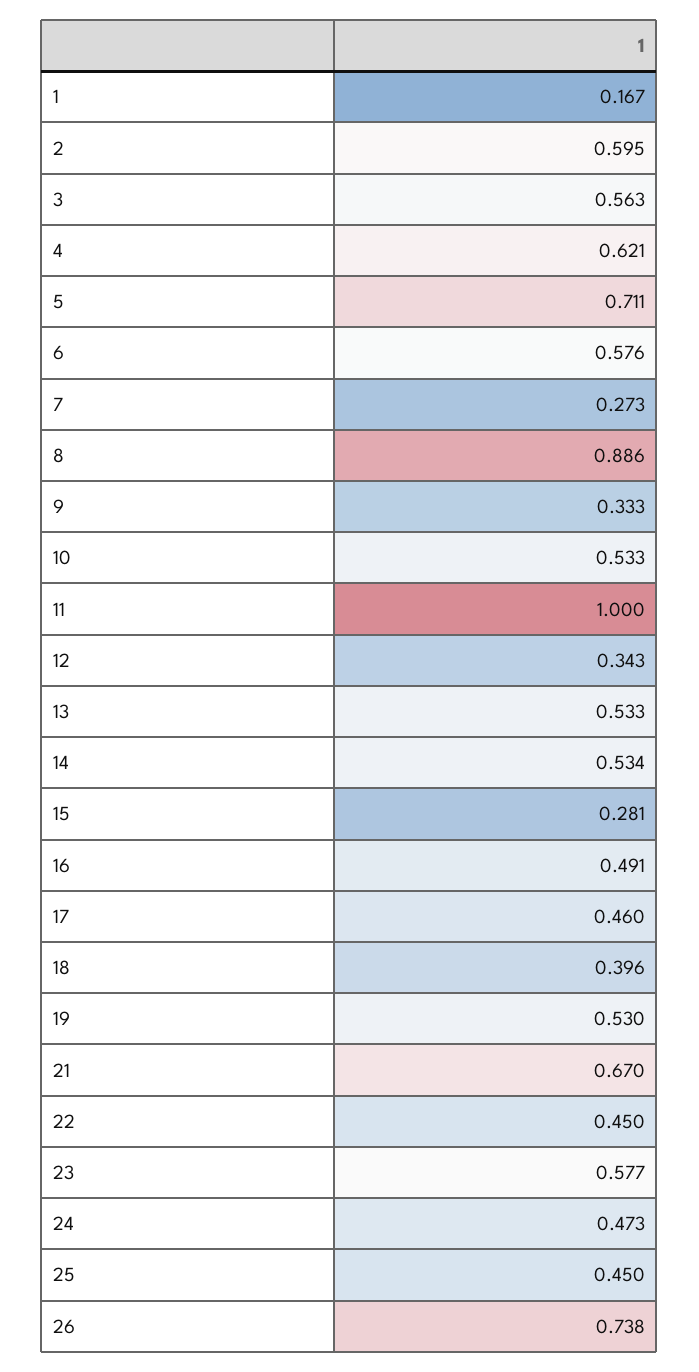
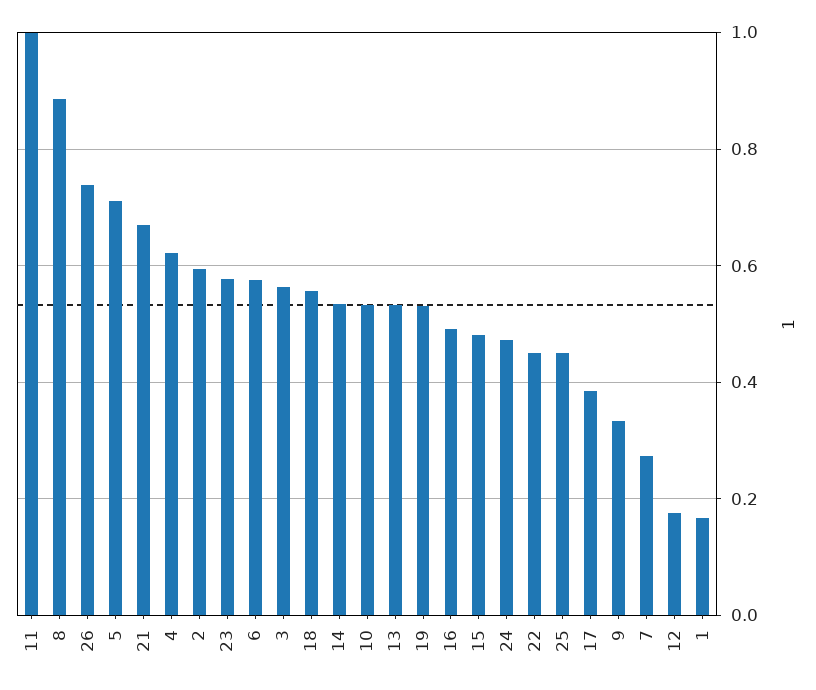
12: 0.343 -> 0.18
15: 0.281 -> 0.48
17: 0.46 -> 0.38
18: 0.396 -> 0.56

